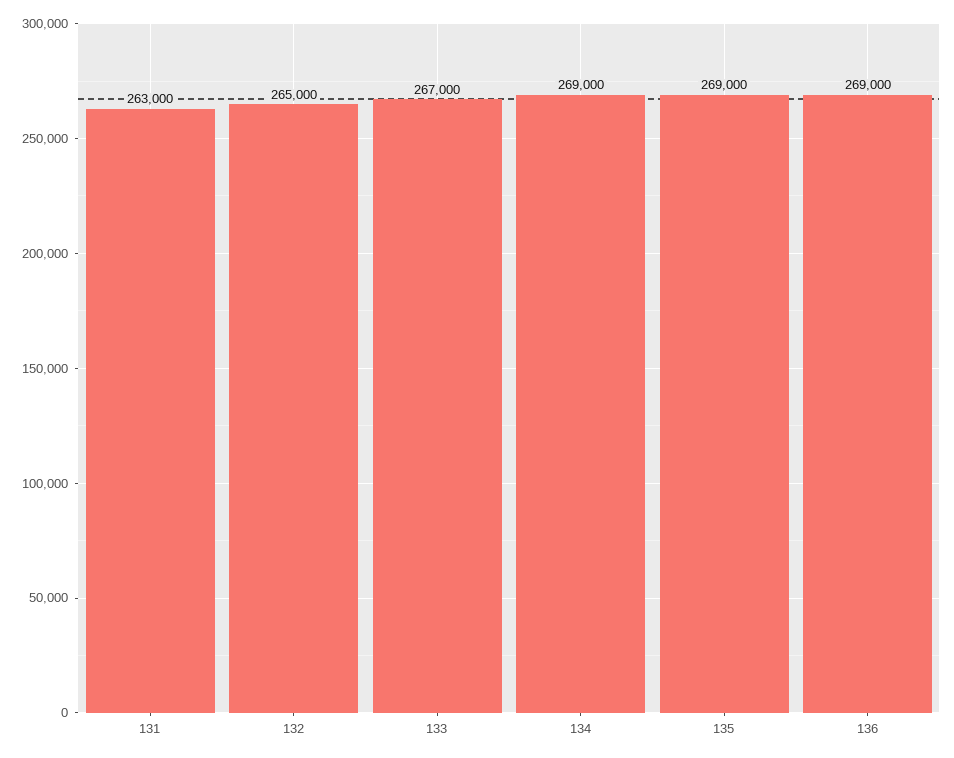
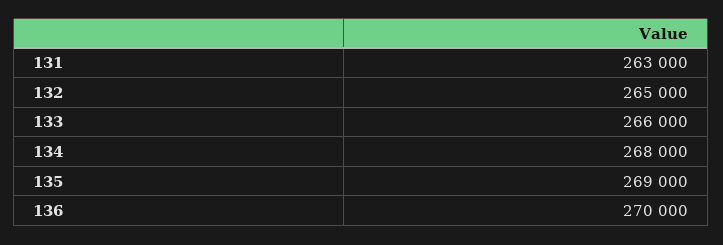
133: 267000 -> 266000
134: 269000 -> 268000
136: 269000 -> 270000

